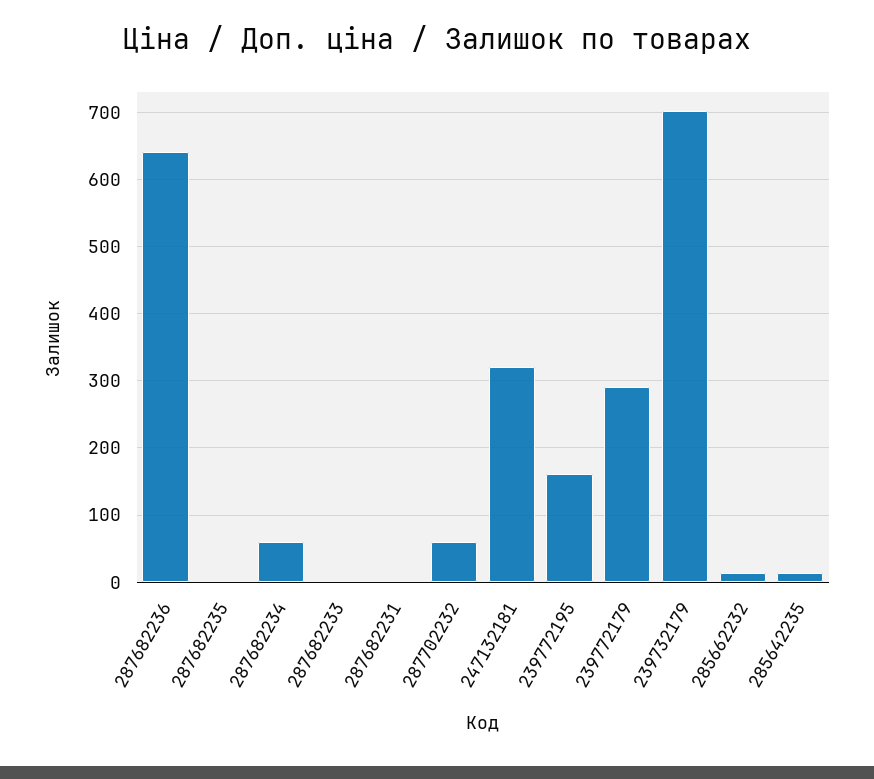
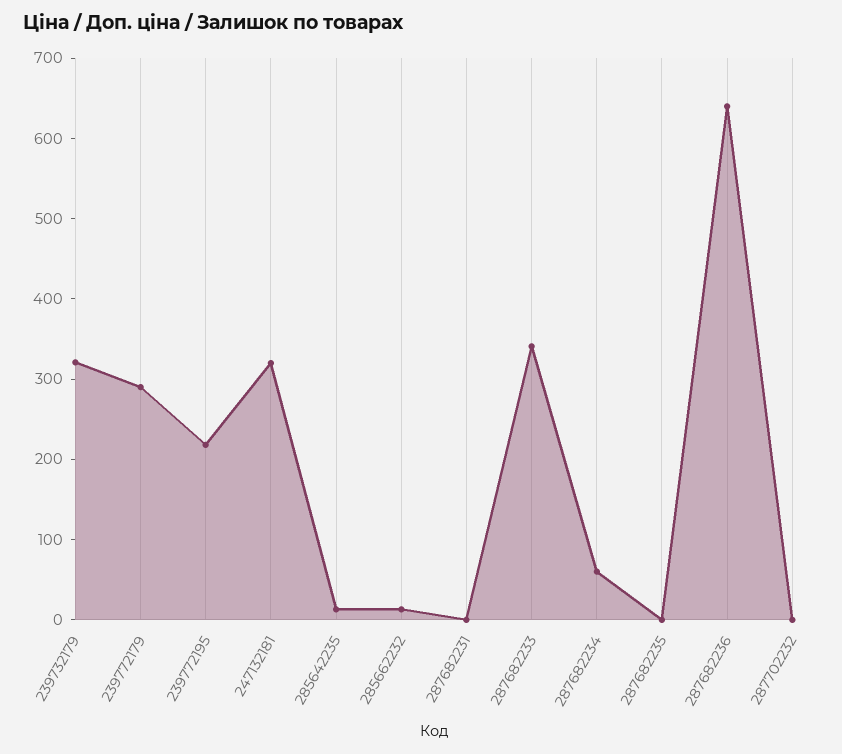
287682233: 0 -> 340
287702232: 60 -> 0
239772195: 160 -> 220
239732179: 700 -> 320

